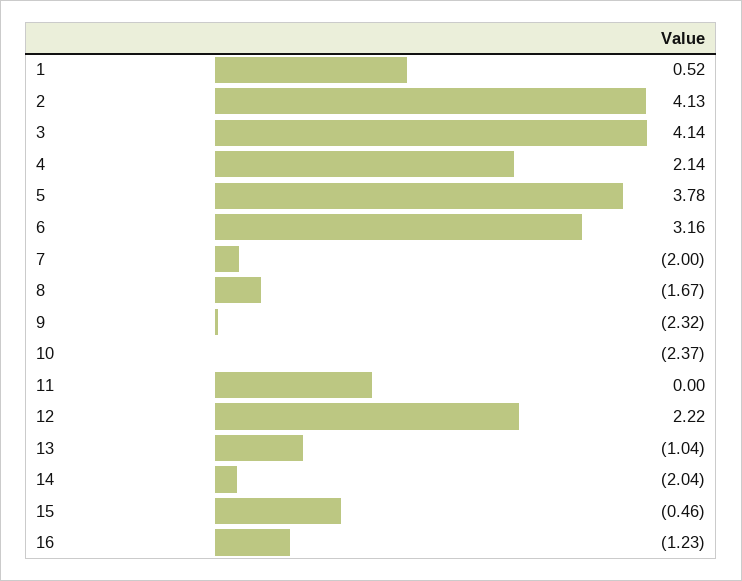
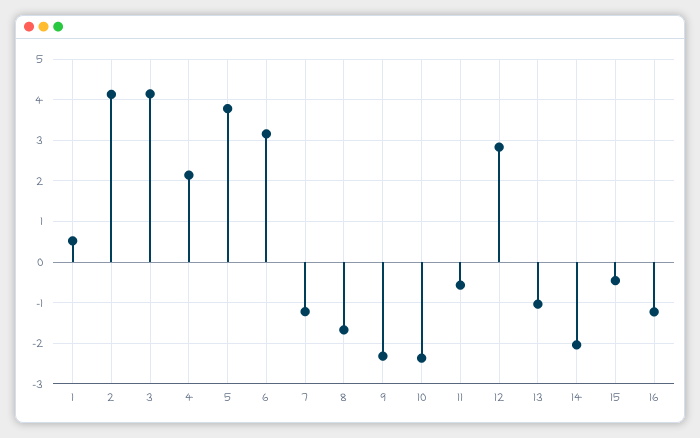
7: -2 -> -1.2
11: 0 -> -0.6
12: 2.22 -> 2.8

